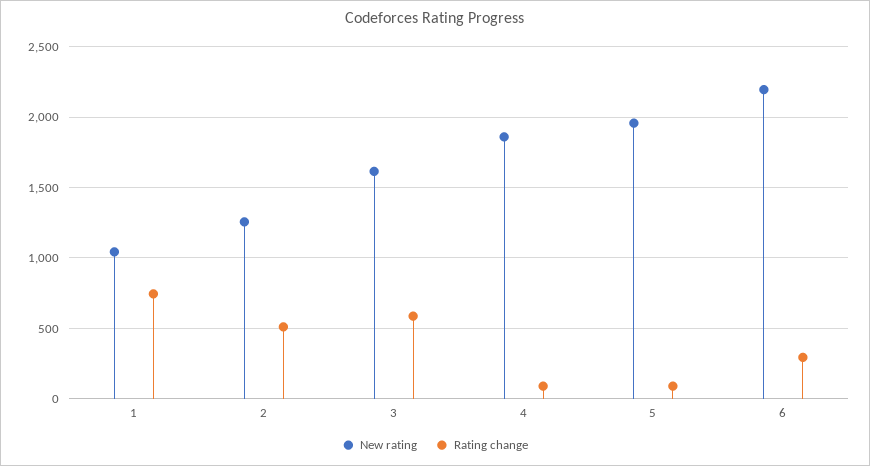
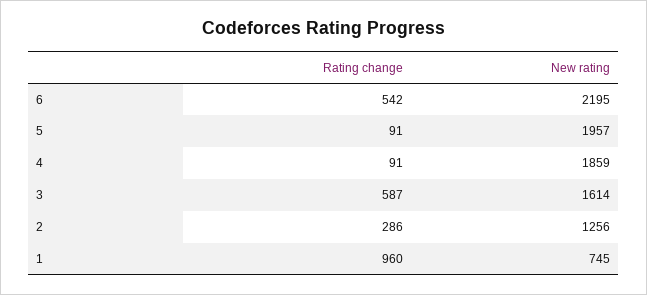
New rating, 1: 1050 -> 745
Rating change, 1: 750 -> 960
Rating change, 2: 500 -> 286
Rating change, 6: 300 -> 542

